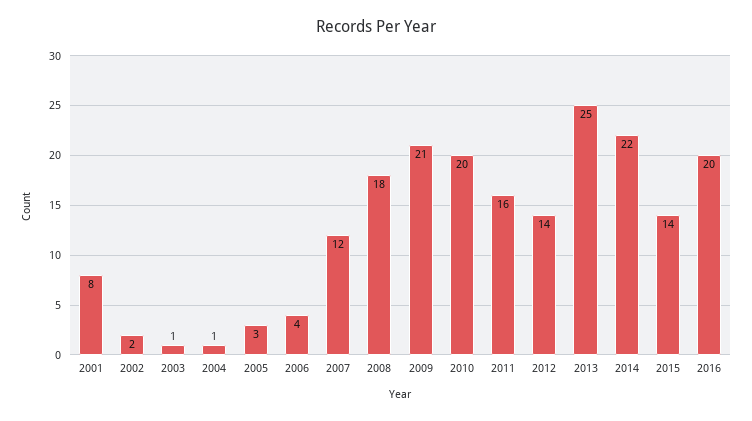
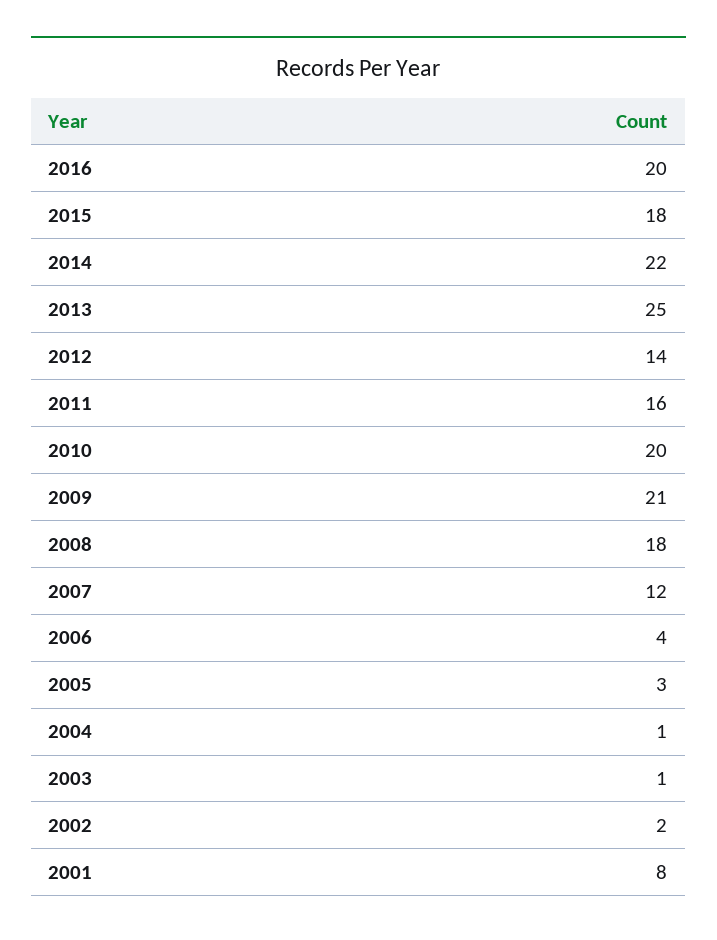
2015: 14 -> 18

